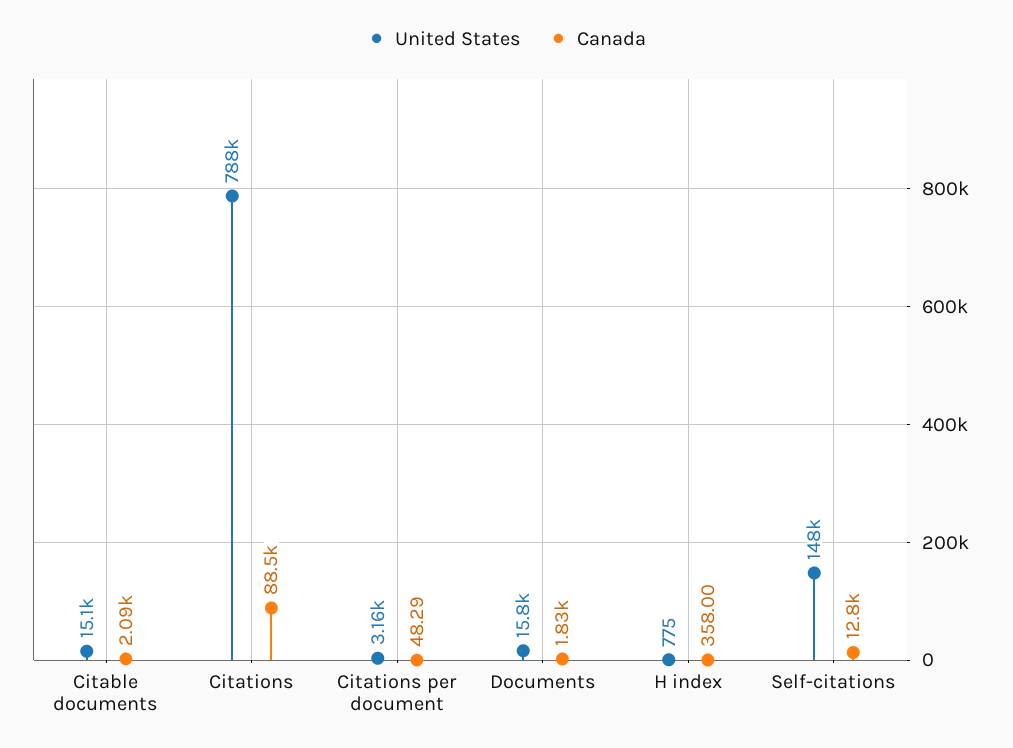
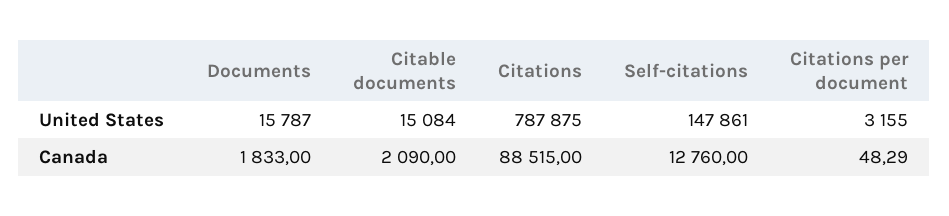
United States, H index: 775 -> none
Canada, H index: 358 -> none

